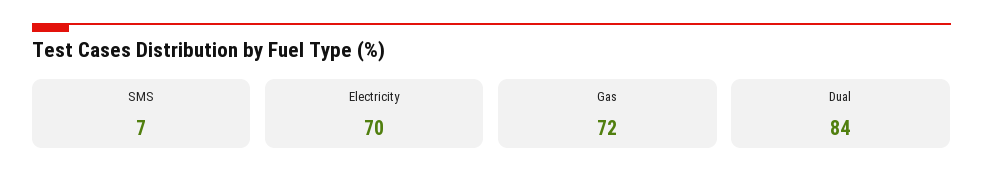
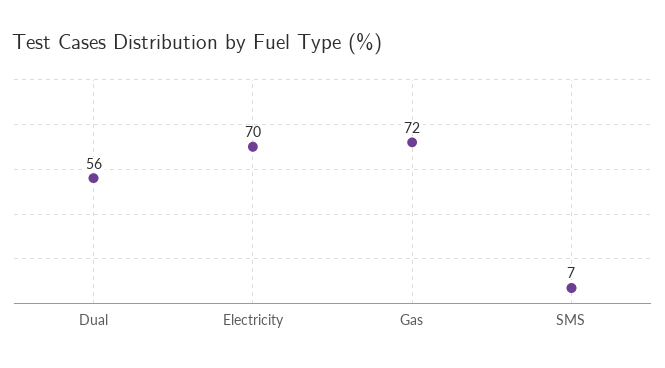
Dual: 84 -> 56

